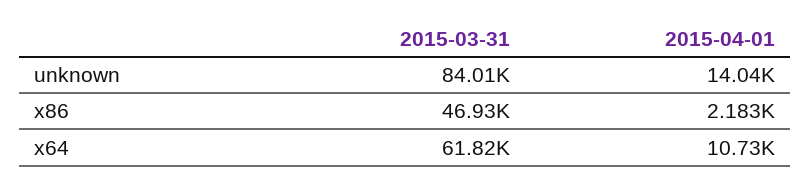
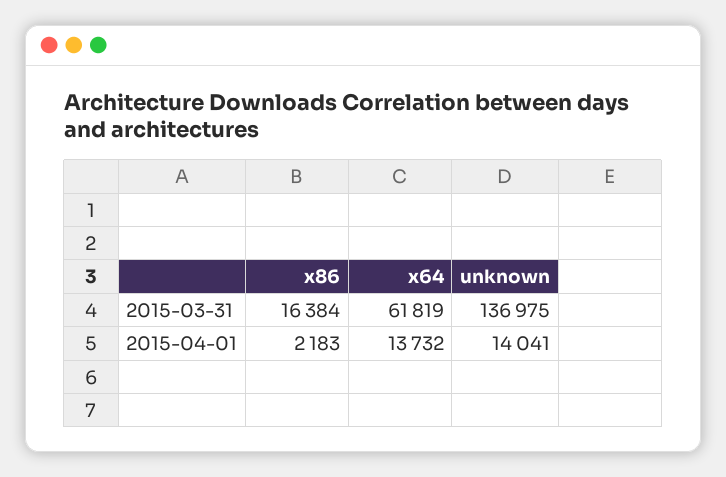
2015-03-31, unknown: 84010 -> 136975
2015-03-31, x86: 46930 -> 16384
2015-04-01, x64: 10730 -> 13732

